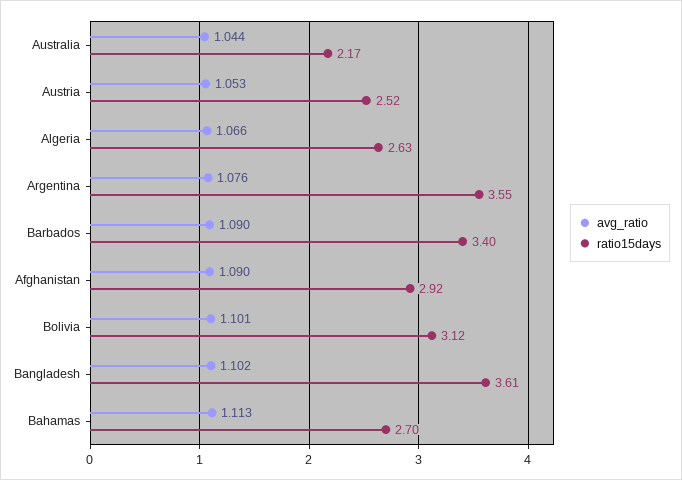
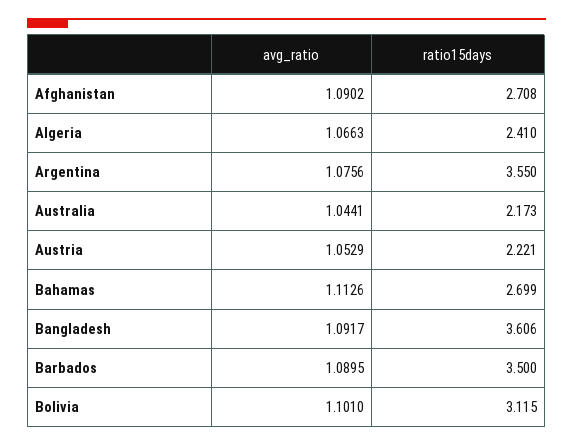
ratio15days, Austria: 2.52 -> 2.221
ratio15days, Algeria: 2.63 -> 2.41
ratio15days, Barbados: 3.4 -> 3.5
ratio15days, Afghanistan: 2.92 -> 2.708
avg_ratio, Bangladesh: 1.102 -> 1.0917

